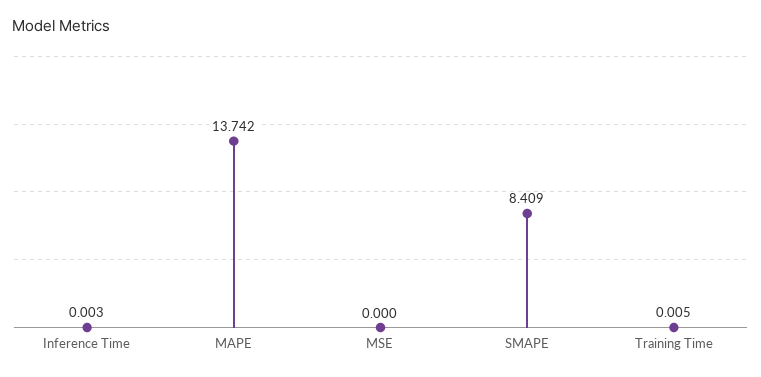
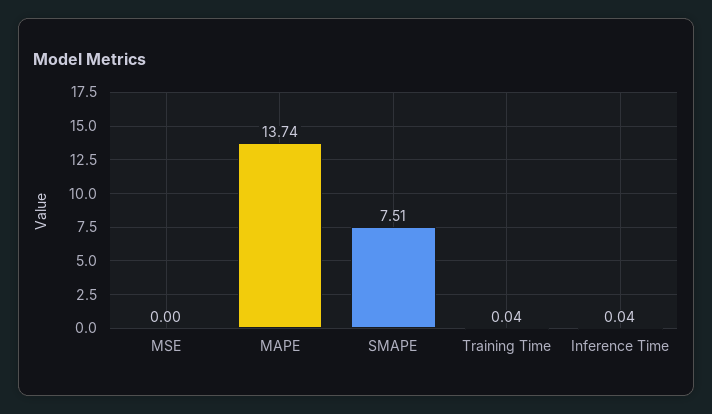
Inference Time: 0.003 -> 0.04
SMAPE: 8.409 -> 7.51
Training Time: 0.005 -> 0.04

